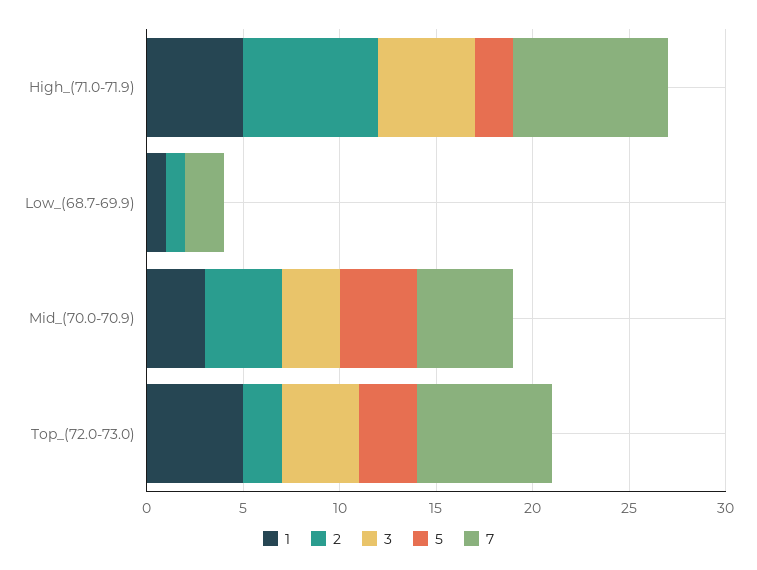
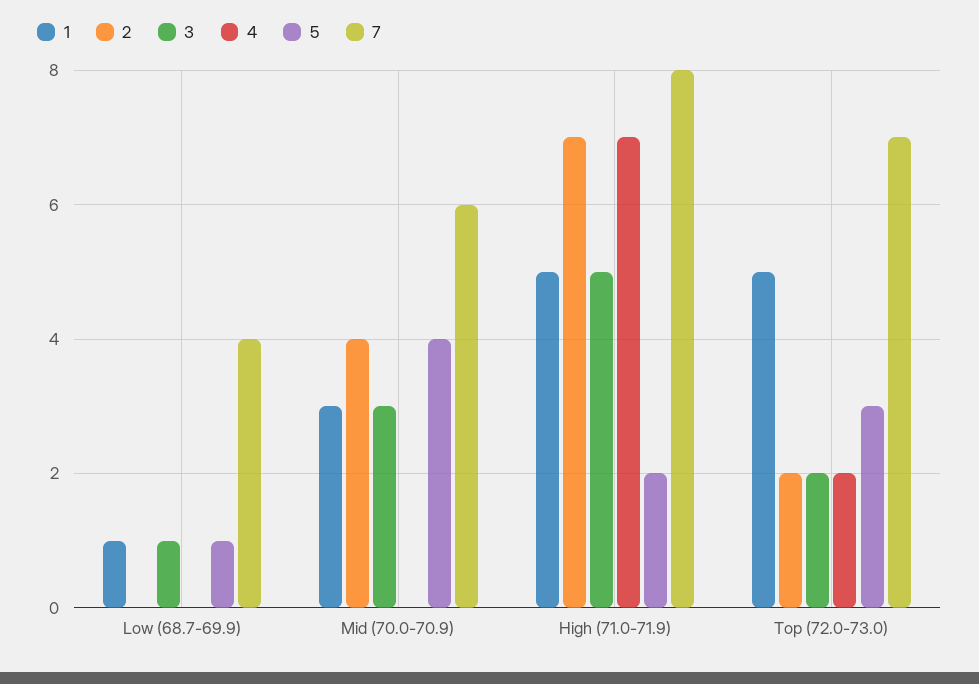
2, Low_(68.7-69.9): 1 -> 0
3, Low_(68.7-69.9): 0 -> 1
5, Low_(68.7-69.9): 0 -> 1
7, Low_(68.7-69.9): 2 -> 4
7, Mid_(70.0-70.9): 5 -> 6
3, Top_(72.0-73.0): 4 -> 2
4, Low_(68.7-69.9): none -> 0
4, Mid_(70.0-70.9): none -> 0
4, High_(71.0-71.9): none -> 7
4, Top_(72.0-73.0): none -> 2

